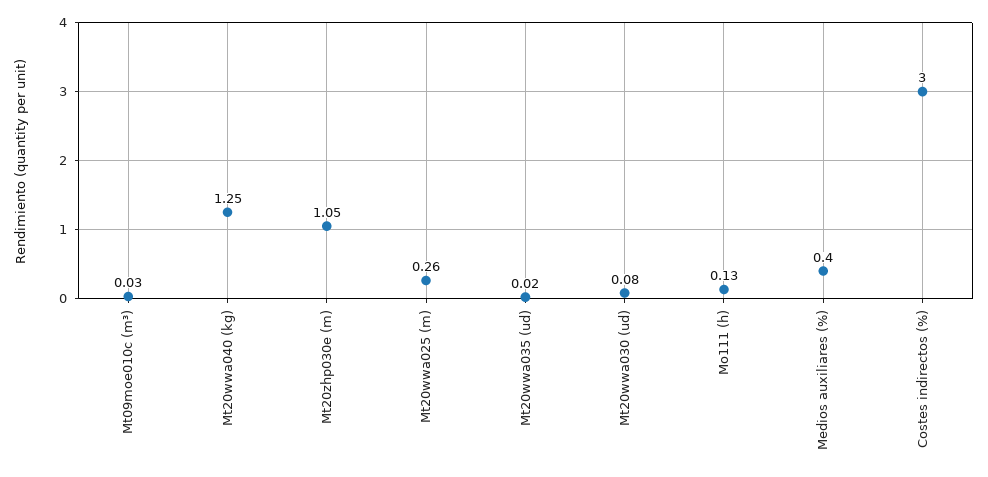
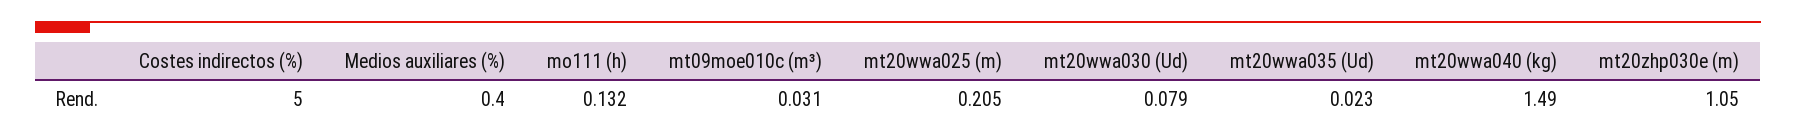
Mt20wwa040 (kg): 1.25 -> 1.49
Mt20wwa025 (m): 0.26 -> 0.205
Costes indirectos (%): 3 -> 5

